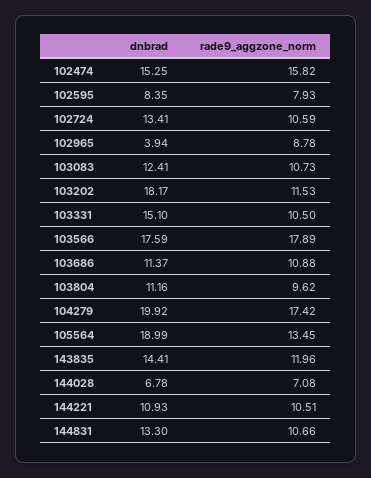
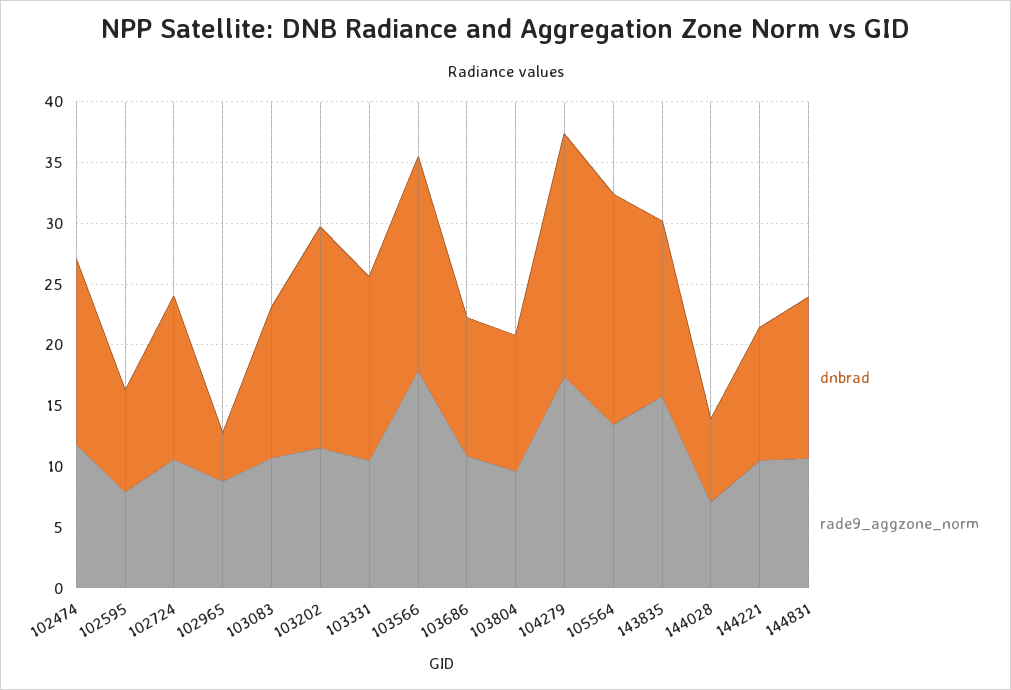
rade9_aggzone_norm, 102474: 15.82 -> 12
rade9_aggzone_norm, 143835: 11.96 -> 16

